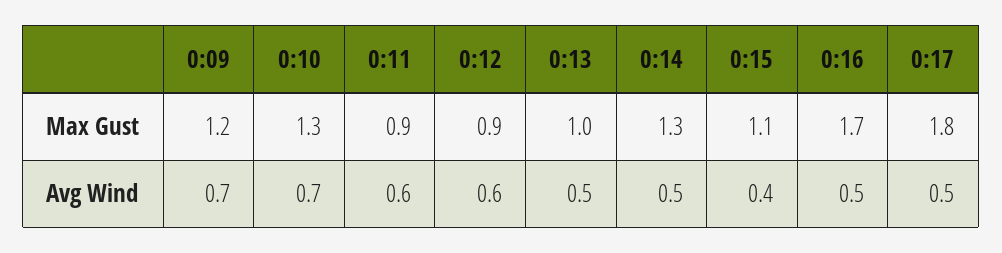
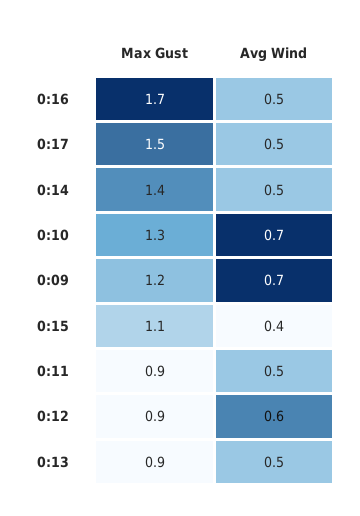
0:13, Max Gust: 1 -> 0.9
0:14, Max Gust: 1.3 -> 1.4
0:17, Max Gust: 1.8 -> 1.5
0:11, Avg Wind: 0.6 -> 0.5

